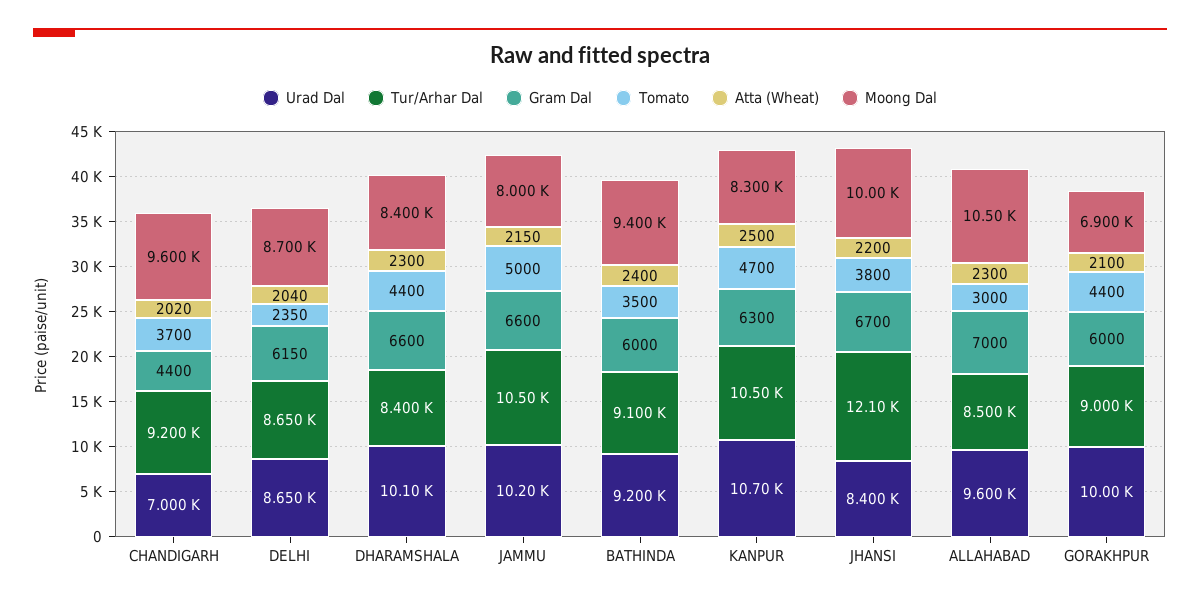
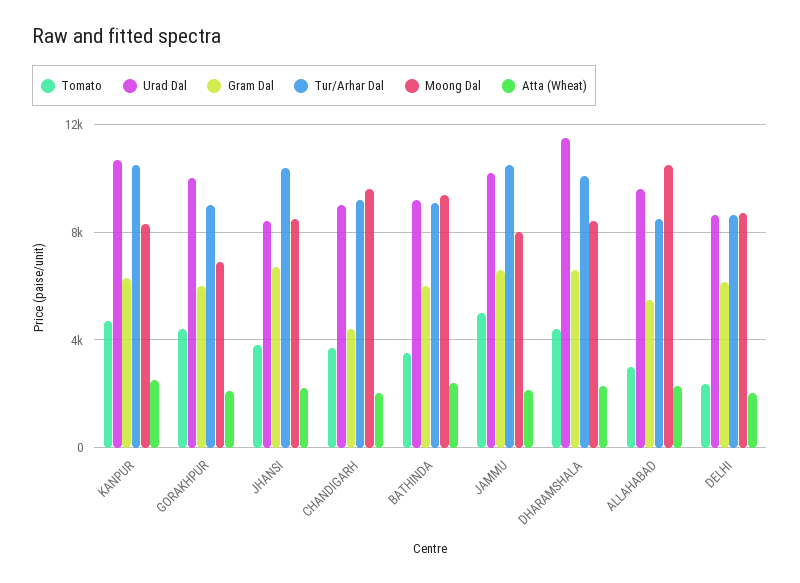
Urad Dal, CHANDIGARH: 7000 -> 9000
Urad Dal, DHARAMSHALA: 10100 -> 11500
Tur/Arhar Dal, DHARAMSHALA: 8400 -> 10000
Tur/Arhar Dal, JHANSI: 12100 -> 10500
Moong Dal, JHANSI: 10000 -> 8500
Gram Dal, ALLAHABAD: 7000 -> 5500

